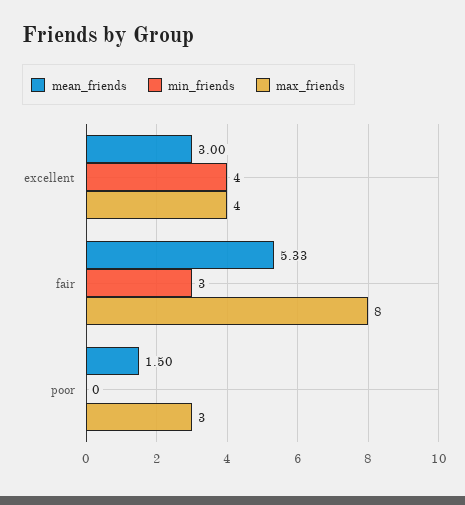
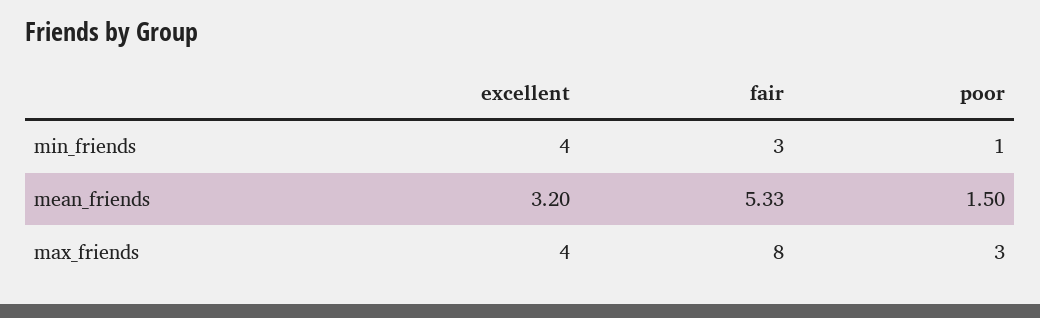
mean_friends, excellent: 3 -> 3.2
min_friends, poor: 0 -> 1

